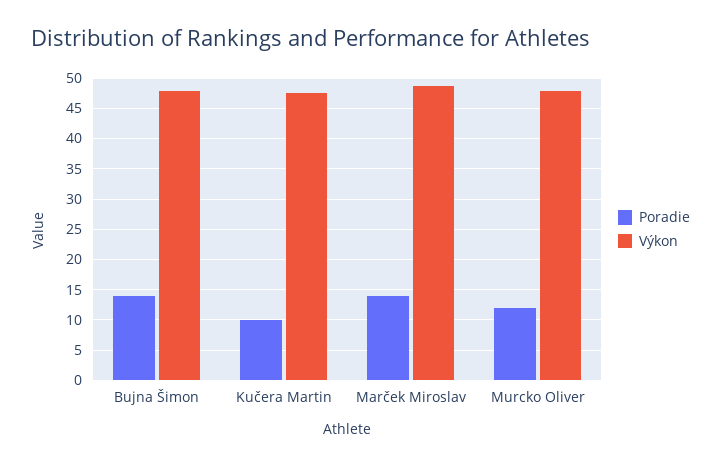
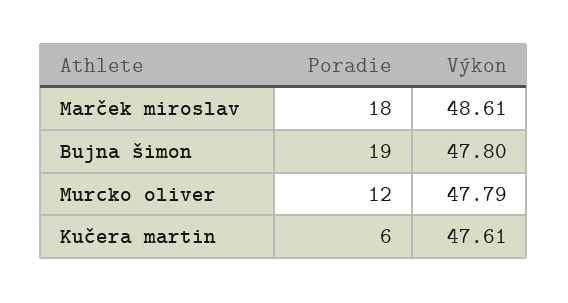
Poradie, Bujna Šimon: 14 -> 19
Poradie, Kučera Martin: 10 -> 6
Poradie, Marček Miroslav: 14 -> 18

